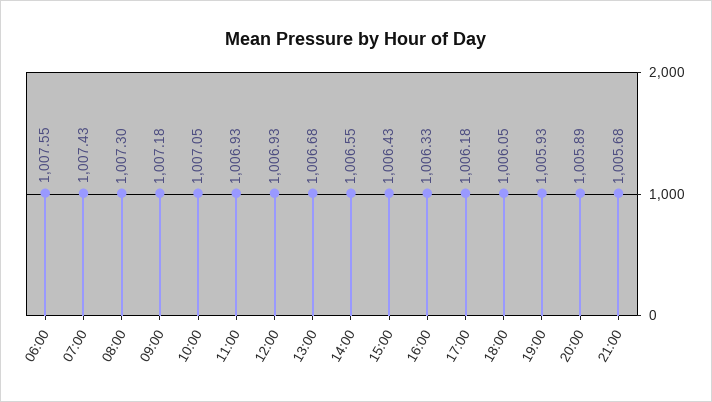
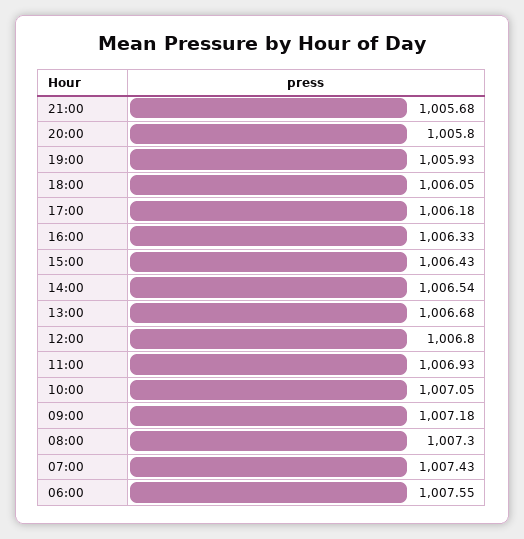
12:00: 1006.93 -> 1006.8
14:00: 1006.55 -> 1006.54
20:00: 1005.89 -> 1005.8

